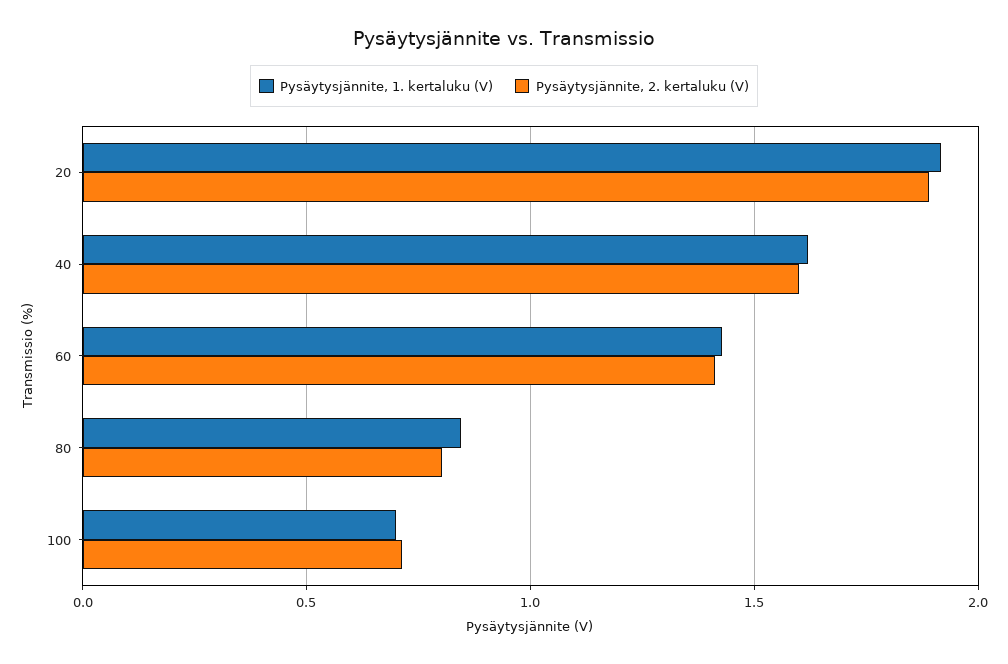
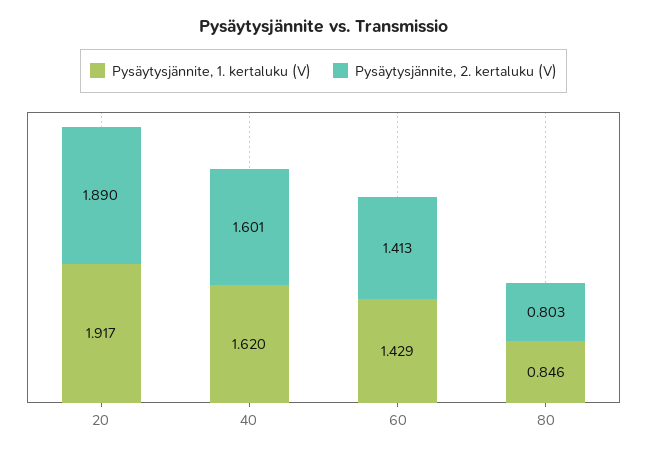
Pysäytysjännite, 1. kertaluku (V), 100: 0.7 -> none
Pysäytysjännite, 2. kertaluku (V), 100: 0.7 -> none

